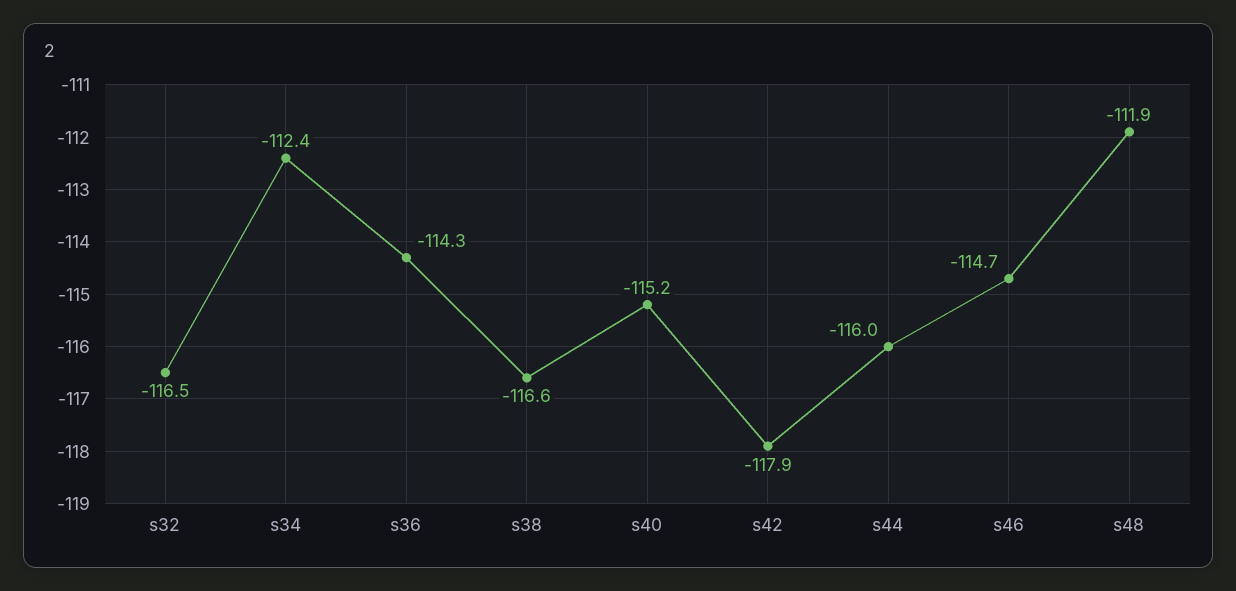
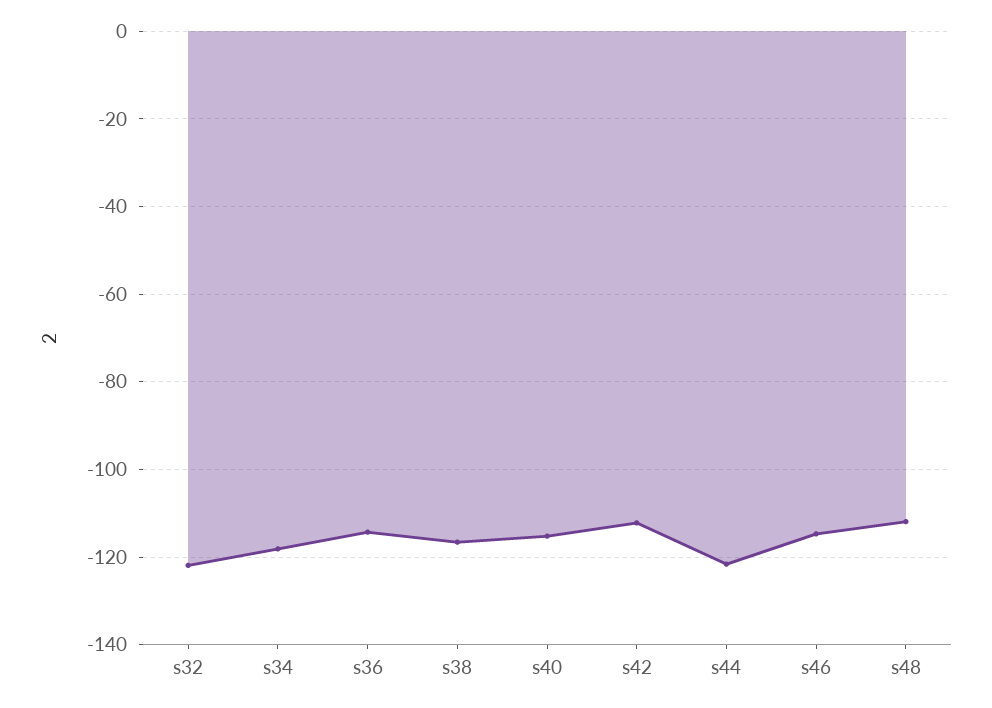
s32: -116.5 -> -122
s34: -112.4 -> -118
s42: -117.9 -> -112
s44: -116 -> -122

